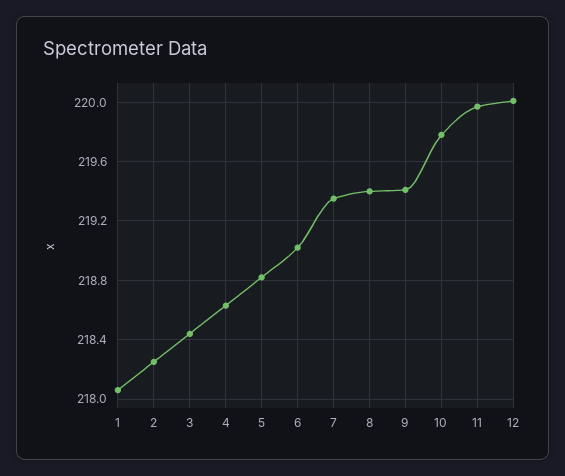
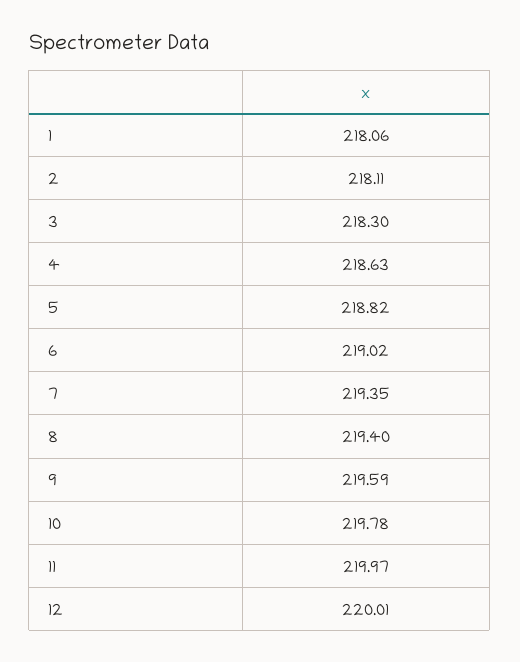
2: 218.25 -> 218.11
3: 218.45 -> 218.3
9: 219.4 -> 219.59

